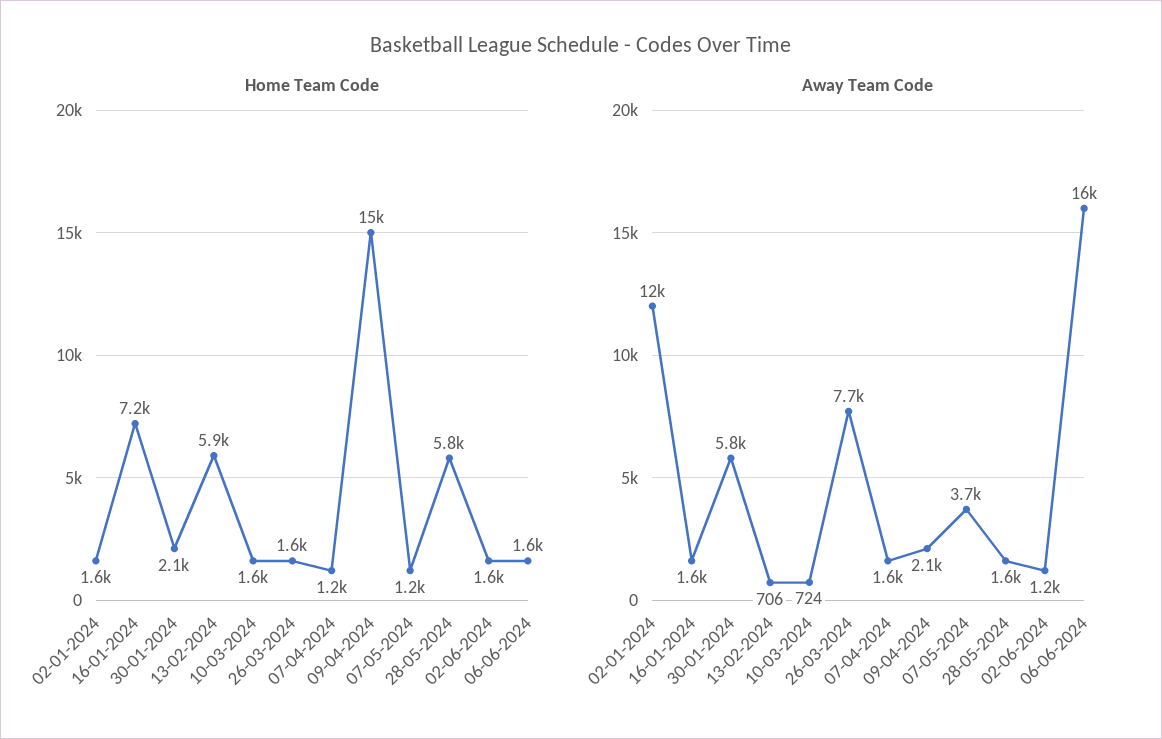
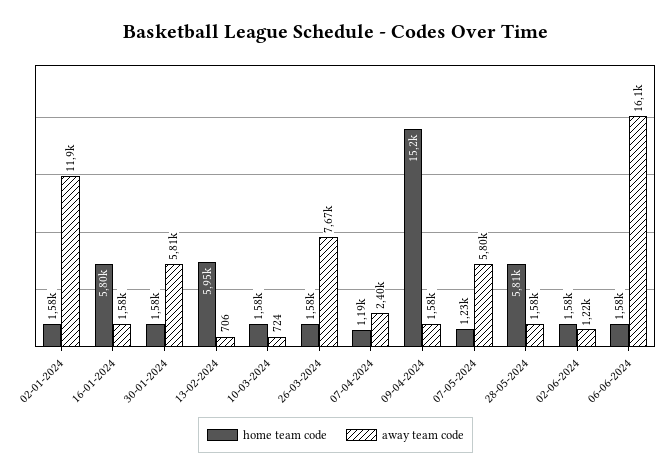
Home Team Code, 16-01-2024: 7200 -> 5800
Home Team Code, 30-01-2024: 2100 -> 1580
Away Team Code, 07-04-2024: 1600 -> 2400
Away Team Code, 09-04-2024: 2100 -> 1580
Away Team Code, 07-05-2024: 3700 -> 5800

